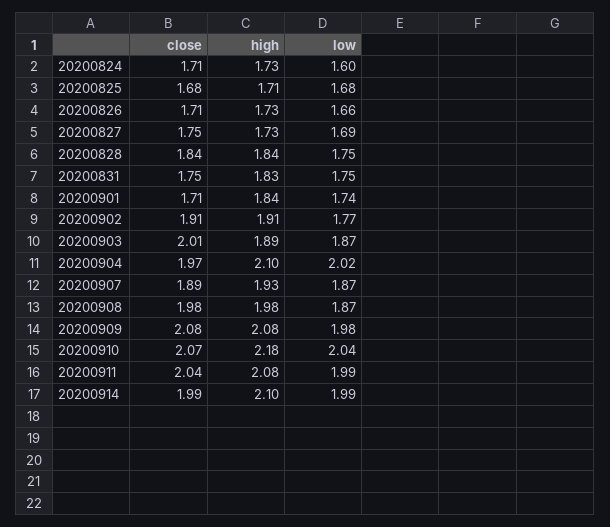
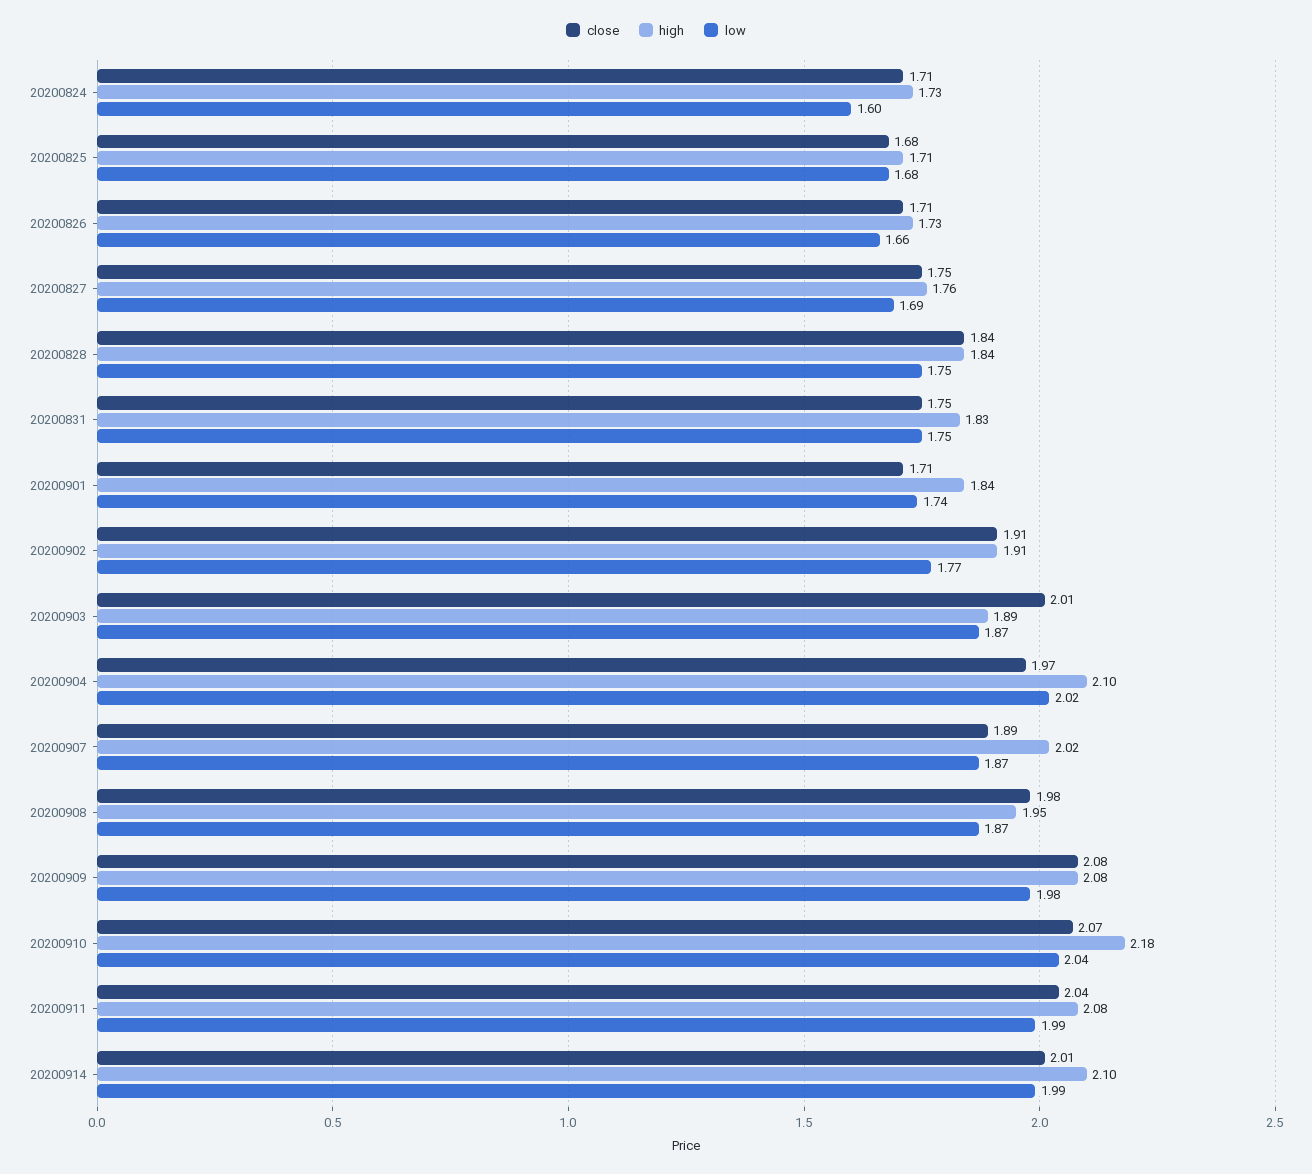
high, 20200827: 1.73 -> 1.76
high, 20200907: 1.93 -> 2.02
high, 20200908: 1.98 -> 1.95
close, 20200914: 1.99 -> 2.01

